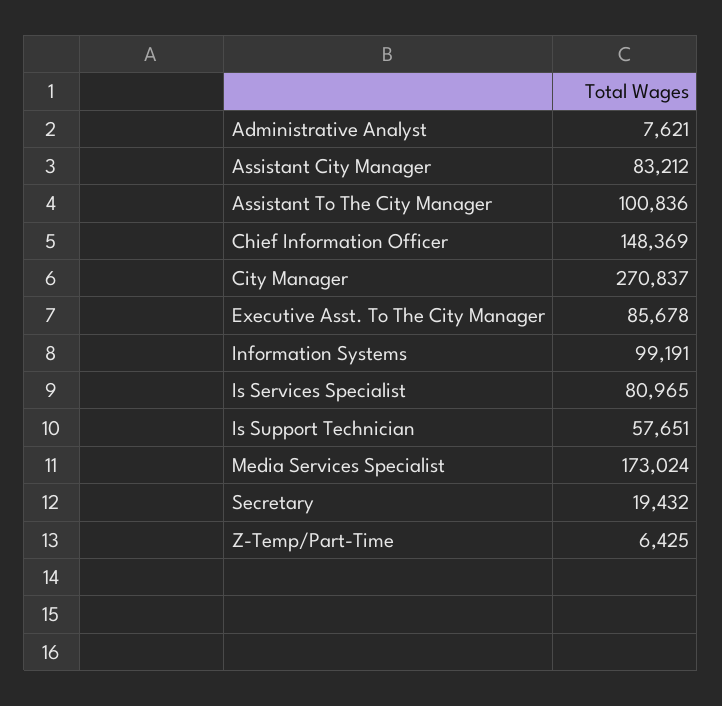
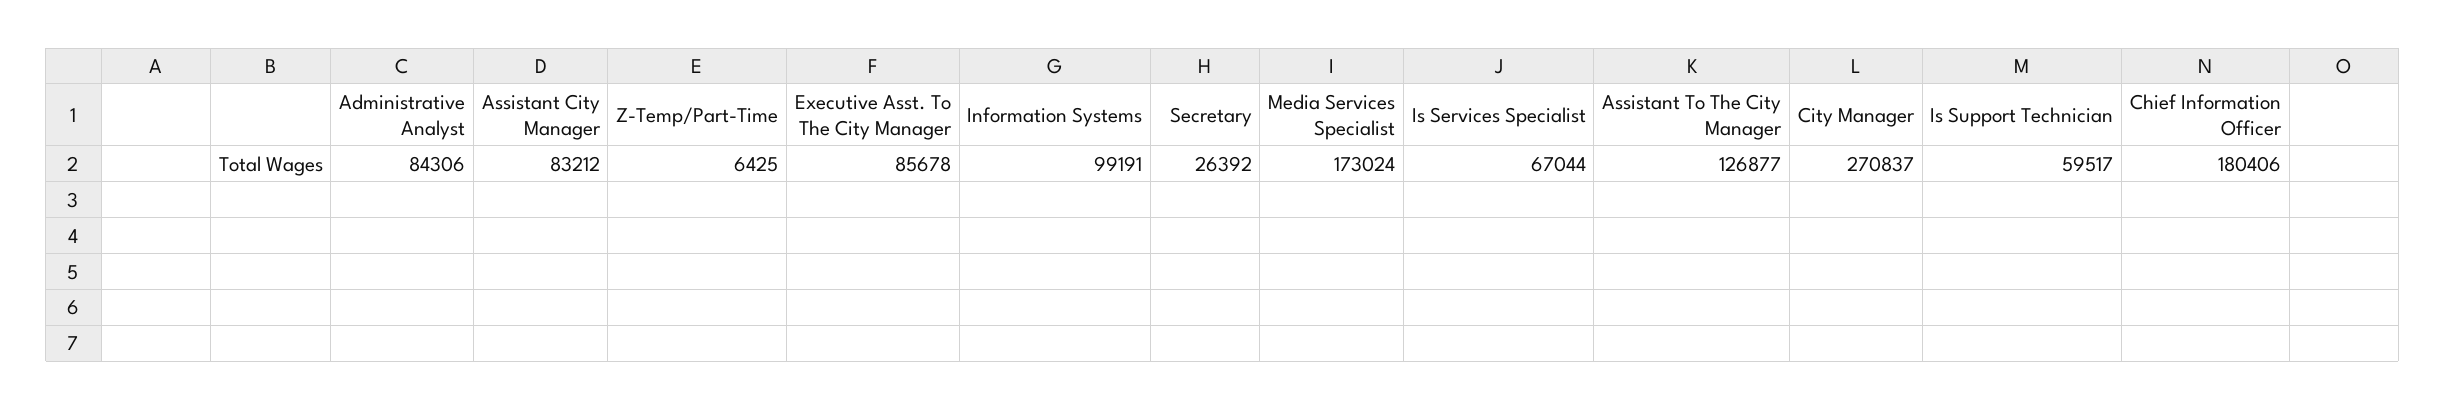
Administrative Analyst: 7621 -> 84306
Assistant To The City Manager: 100836 -> 126877
Chief Information Officer: 148369 -> 180406
Is Services Specialist: 80965 -> 67044
Is Support Technician: 57651 -> 59517
Secretary: 19432 -> 26392

